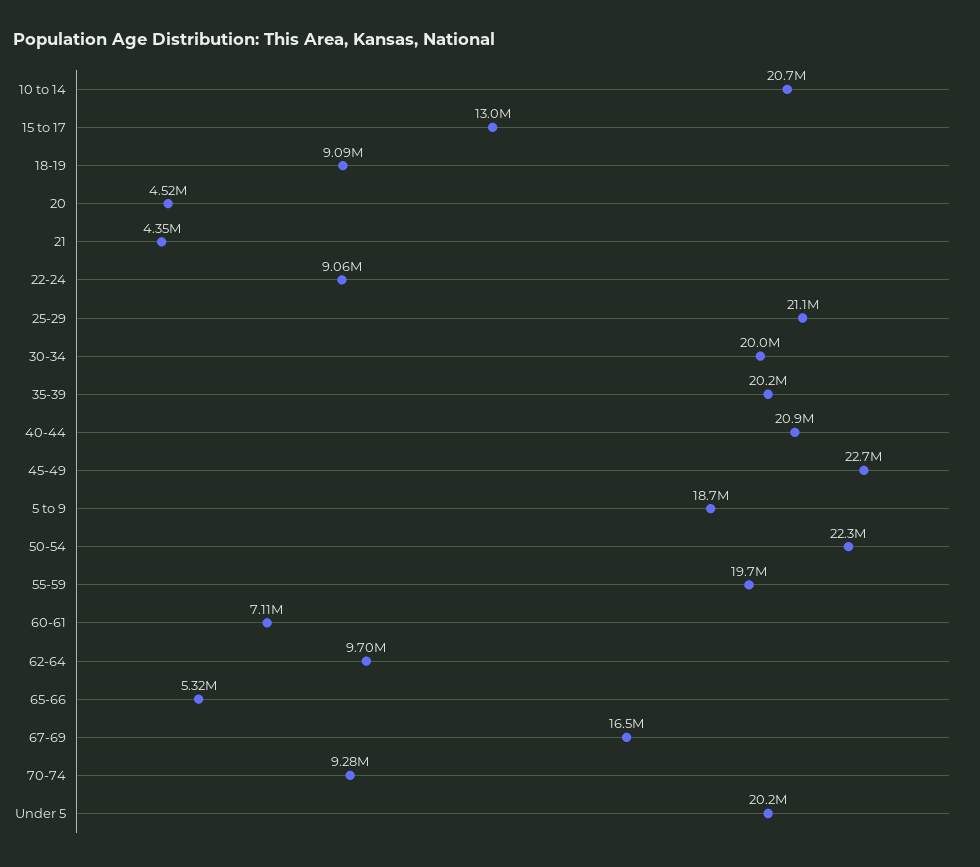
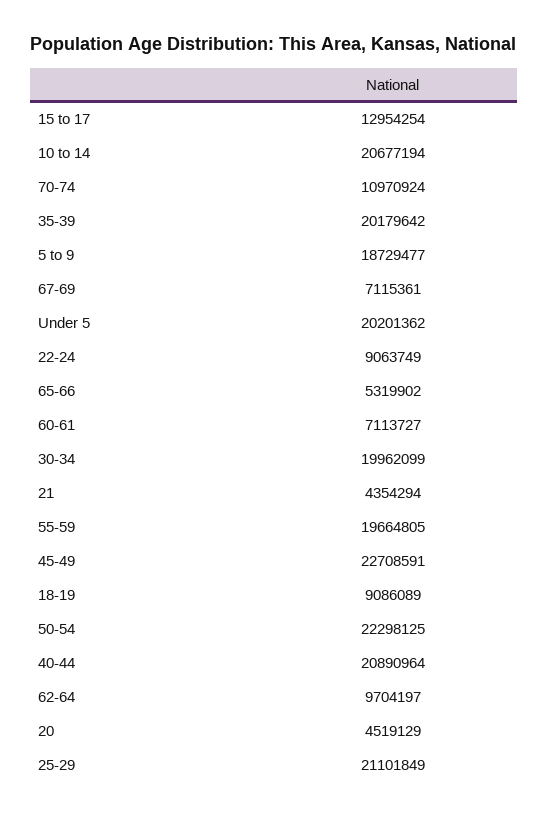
67-69: 16500000 -> 7115361
70-74: 9280000 -> 10970924

